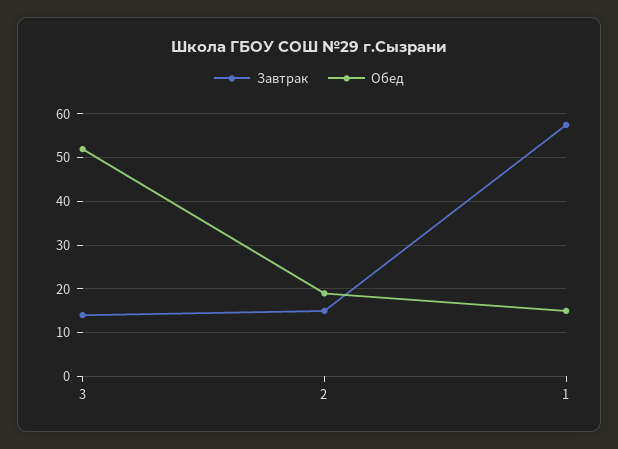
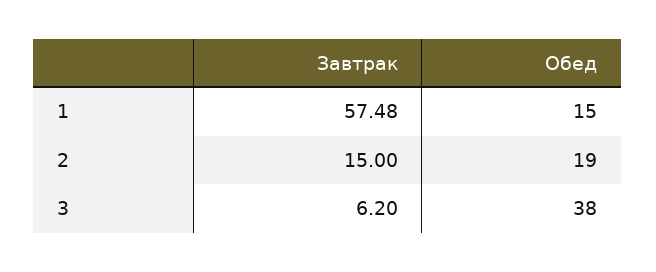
Завтрак, 3: 14 -> 6.2
Обед, 3: 52 -> 38

